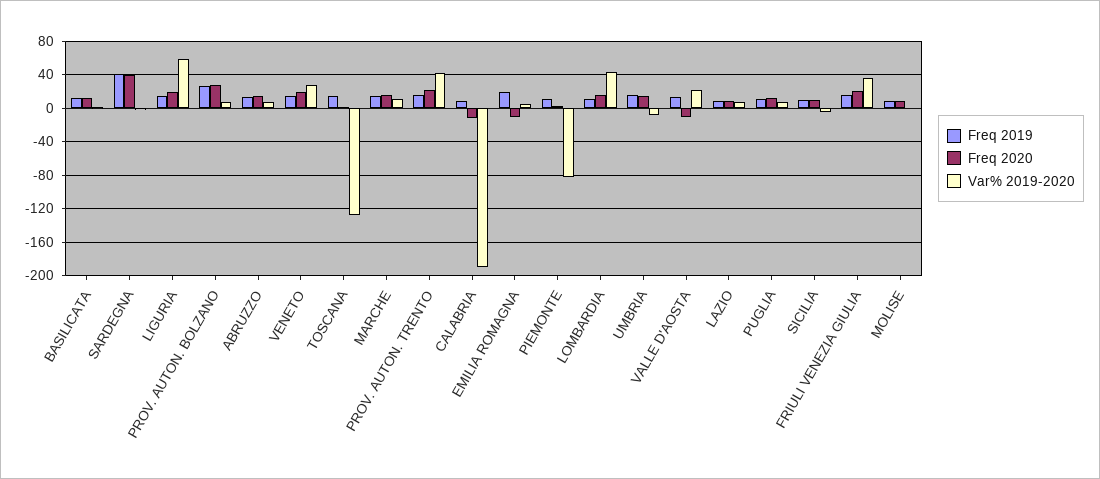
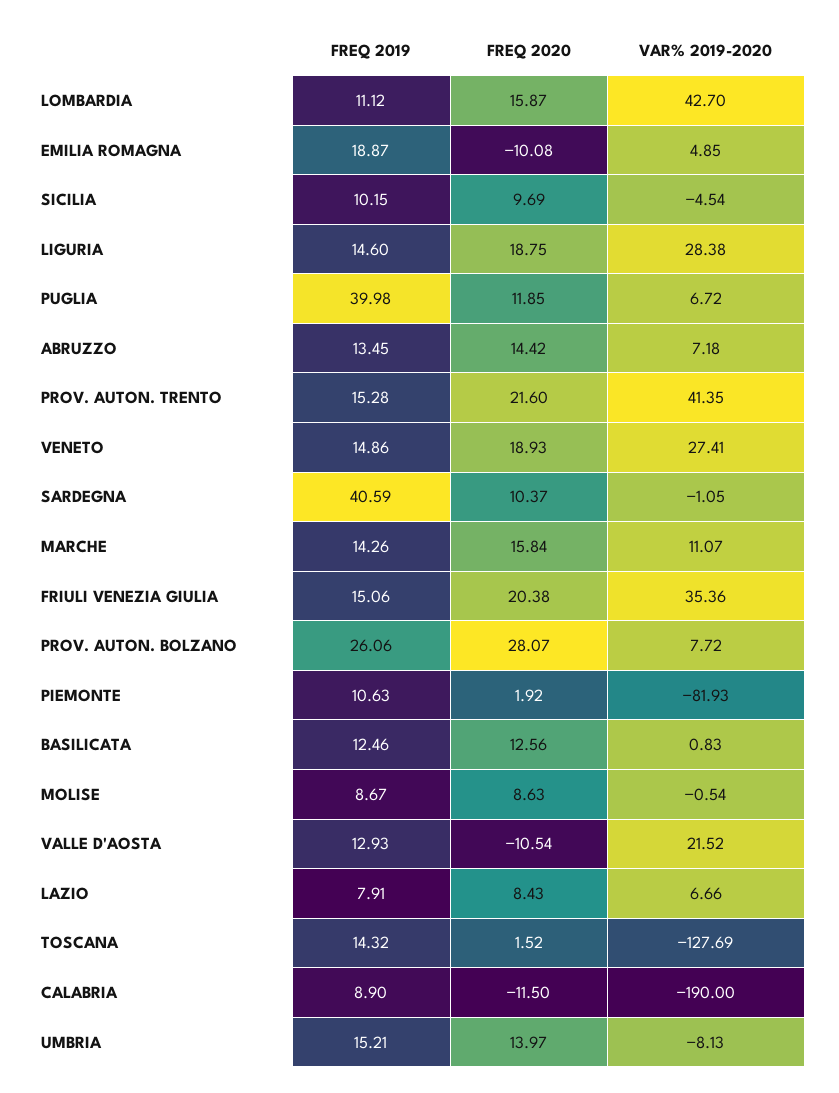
Freq 2020, SARDEGNA: 40 -> 10.37
Var% 2019-2020, LIGURIA: 60 -> 28.38
Freq 2019, PUGLIA: 10 -> 39.98

